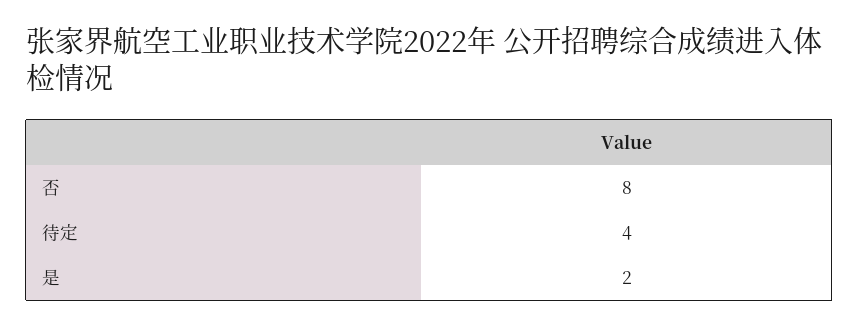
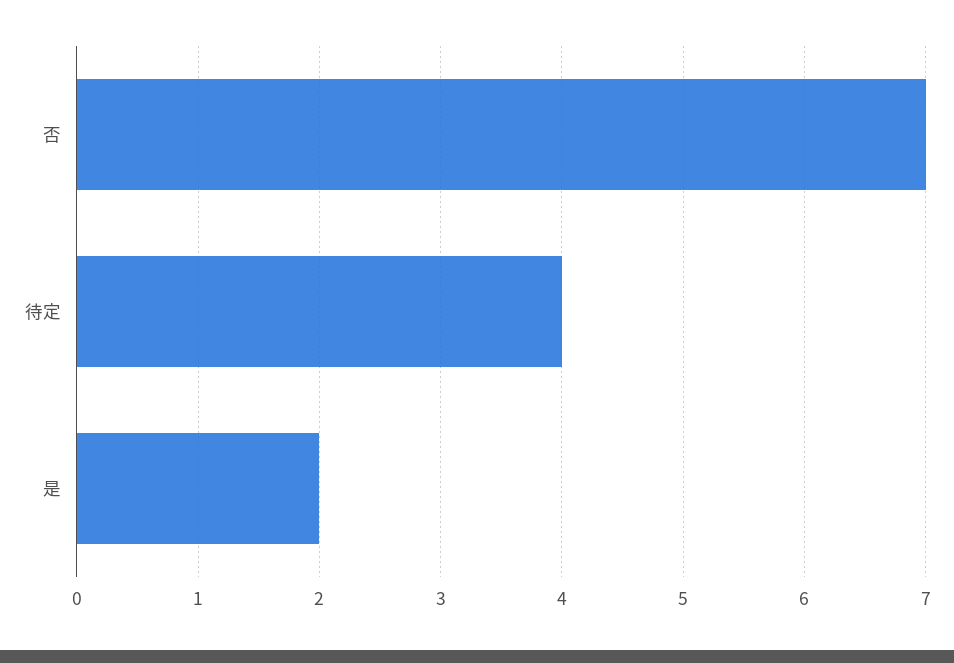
否: 8 -> 7

